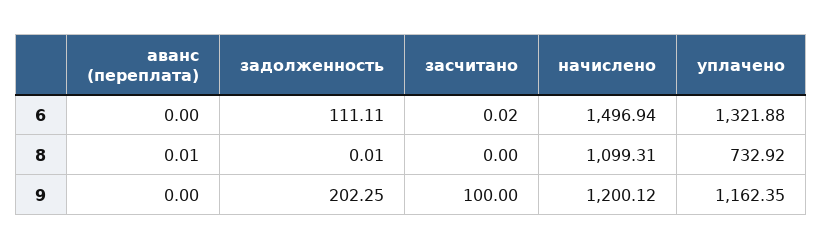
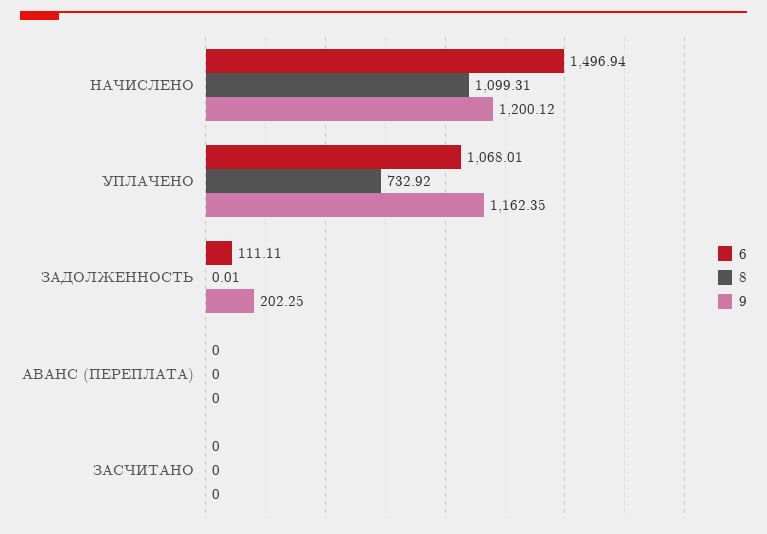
6, засчитано: 0.02 -> 0
6, уплачено: 1321.88 -> 1068.01
8, аванс (переплата): 0.01 -> 0
9, засчитано: 100 -> 0

